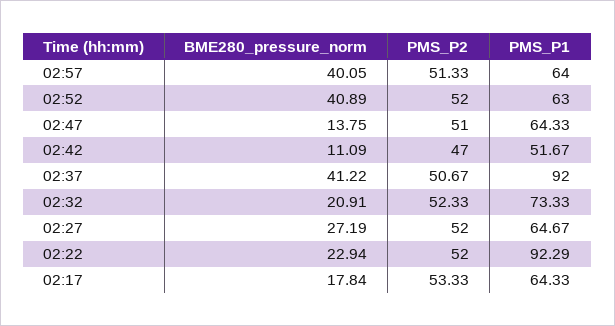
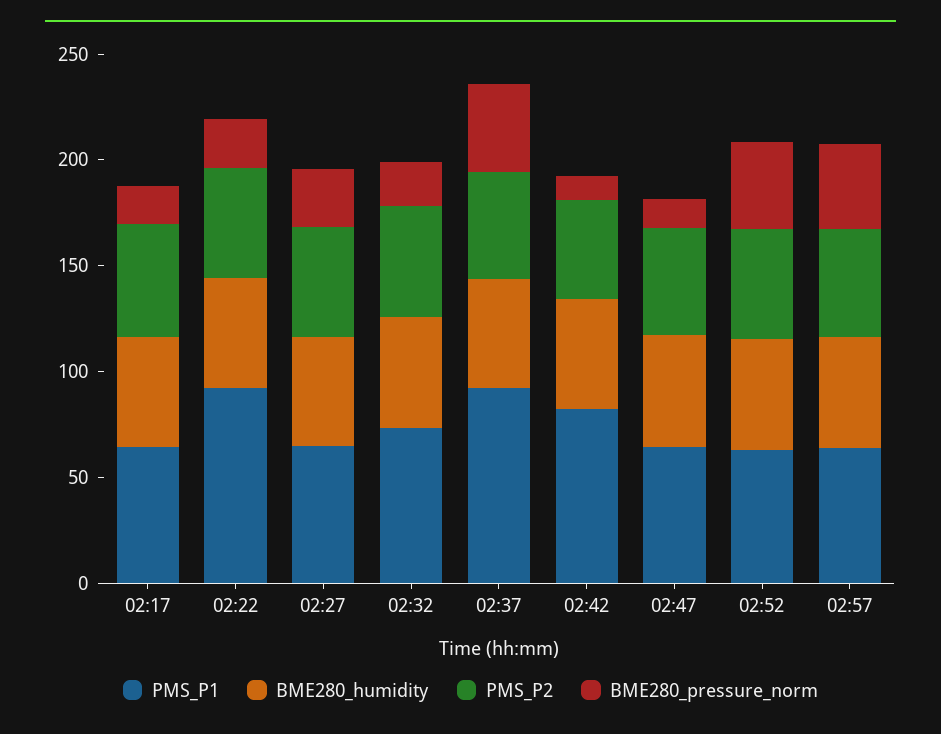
PMS_P1, 02:42: 51.67 -> 80
BME280_humidity, 02:17: none -> 50
BME280_humidity, 02:22: none -> 50
BME280_humidity, 02:27: none -> 50
BME280_humidity, 02:32: none -> 50
BME280_humidity, 02:37: none -> 50
BME280_humidity, 02:42: none -> 50
BME280_humidity, 02:47: none -> 50
BME280_humidity, 02:52: none -> 50
BME280_humidity, 02:57: none -> 50

